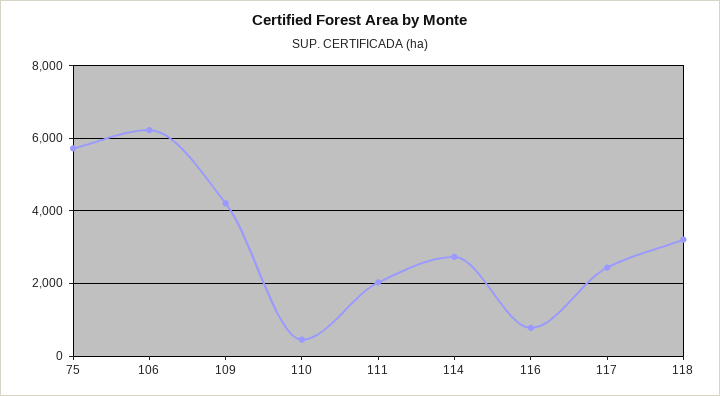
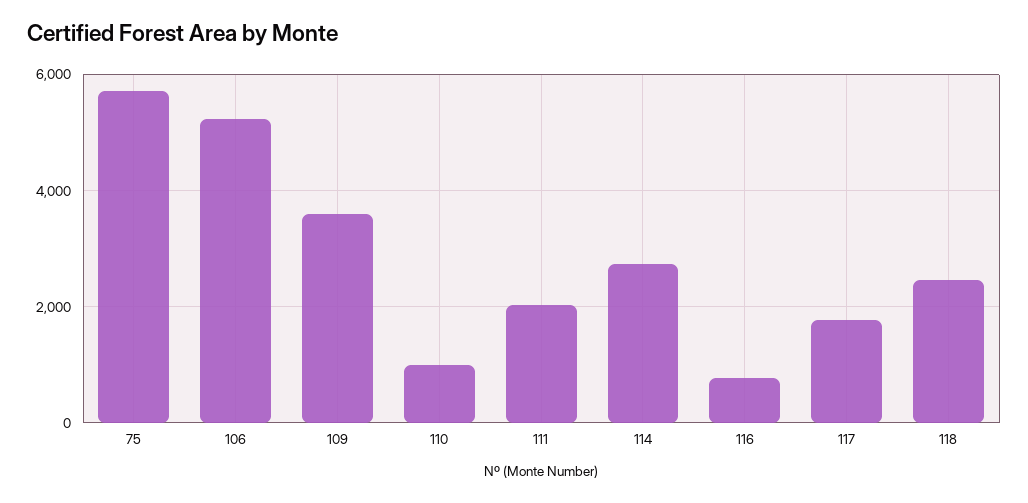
106: 6200 -> 5200
109: 4200 -> 3600
110: 400 -> 1000
117: 2400 -> 1800
118: 3200 -> 2400

